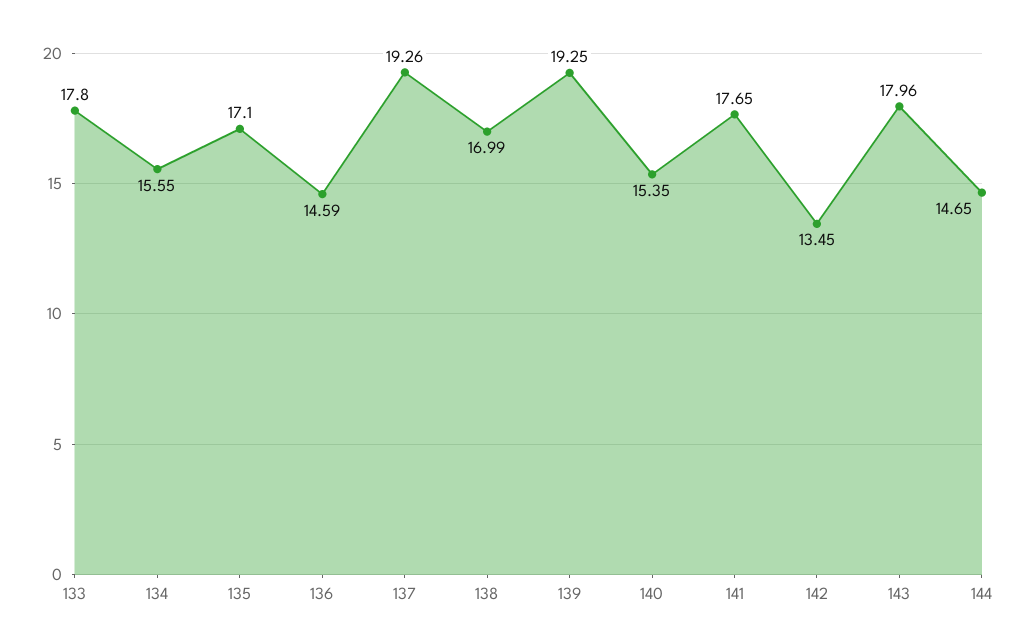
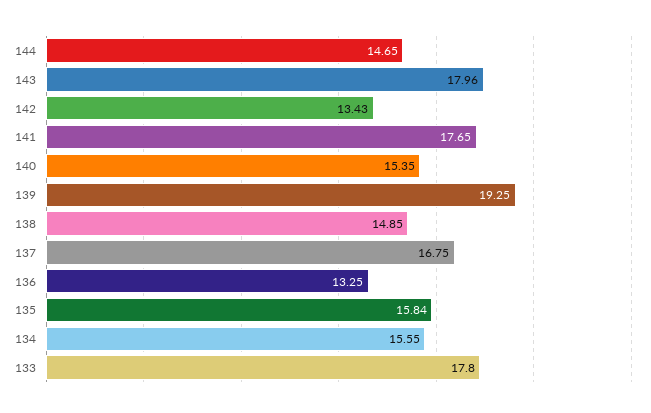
135: 17.1 -> 15.84
136: 14.59 -> 13.25
137: 19.26 -> 16.75
138: 16.99 -> 14.85
142: 13.45 -> 13.43

